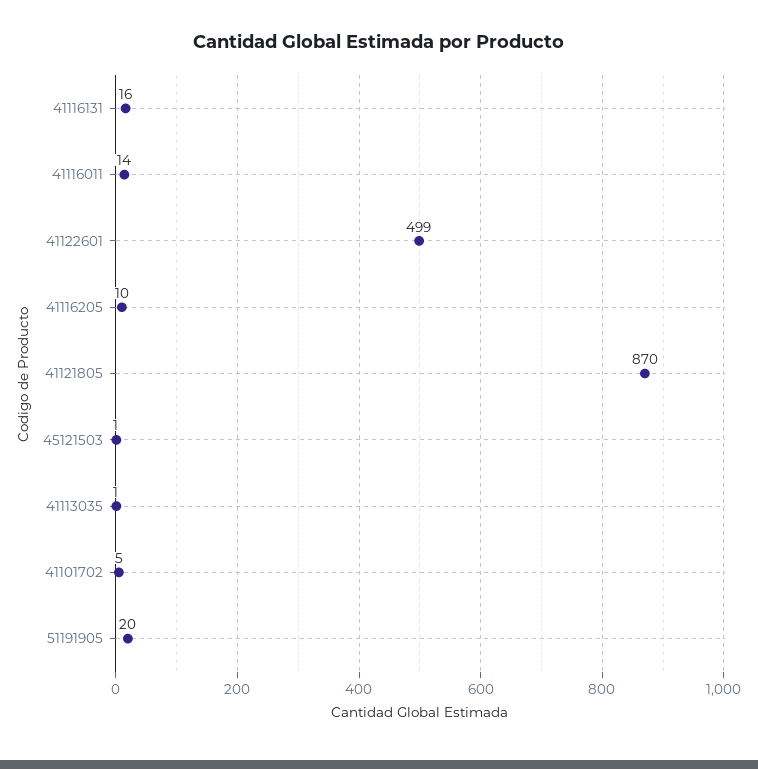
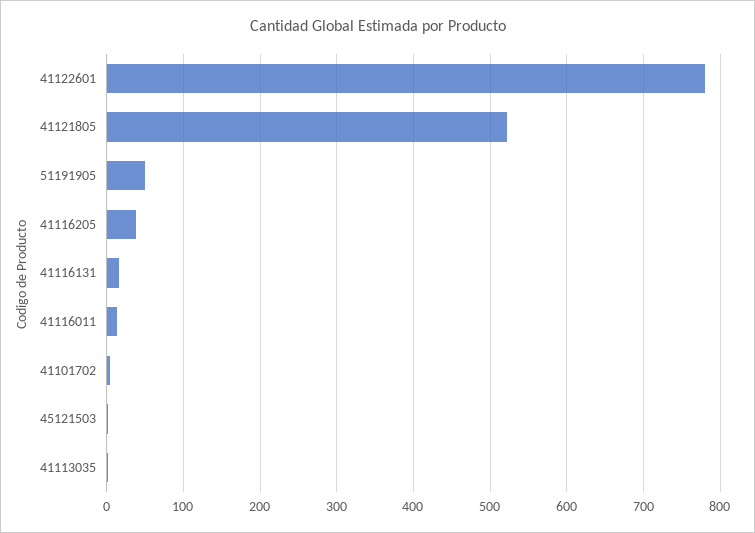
41122601: 499 -> 780
41116205: 10 -> 40
41121805: 870 -> 520
51191905: 20 -> 50

